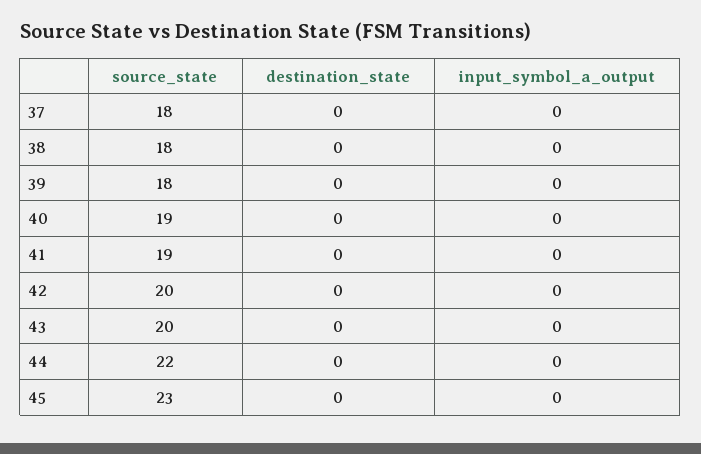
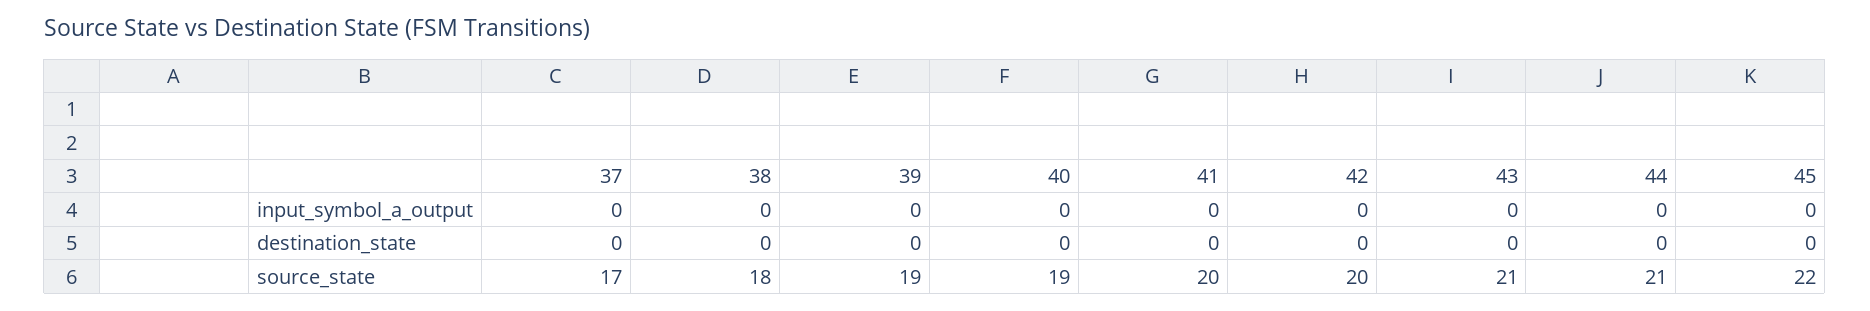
source_state, 37: 18 -> 17
source_state, 39: 18 -> 19
source_state, 41: 19 -> 20
source_state, 43: 20 -> 21
source_state, 44: 22 -> 21
source_state, 45: 23 -> 22

